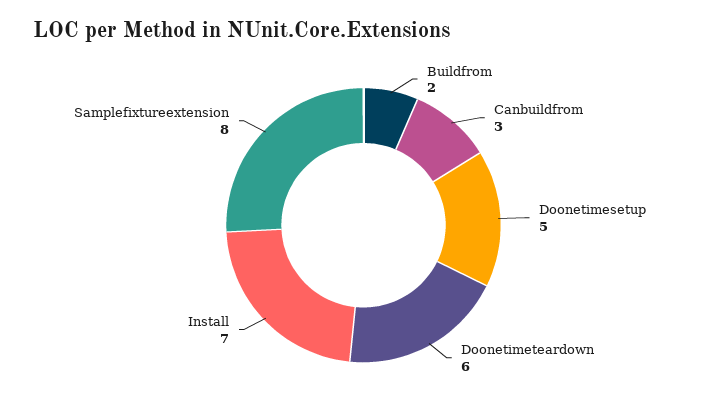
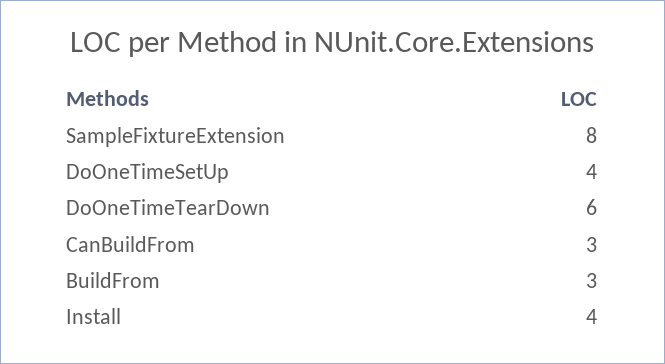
Buildfrom: 2 -> 3
Doonetimesetup: 5 -> 4
Install: 7 -> 4

